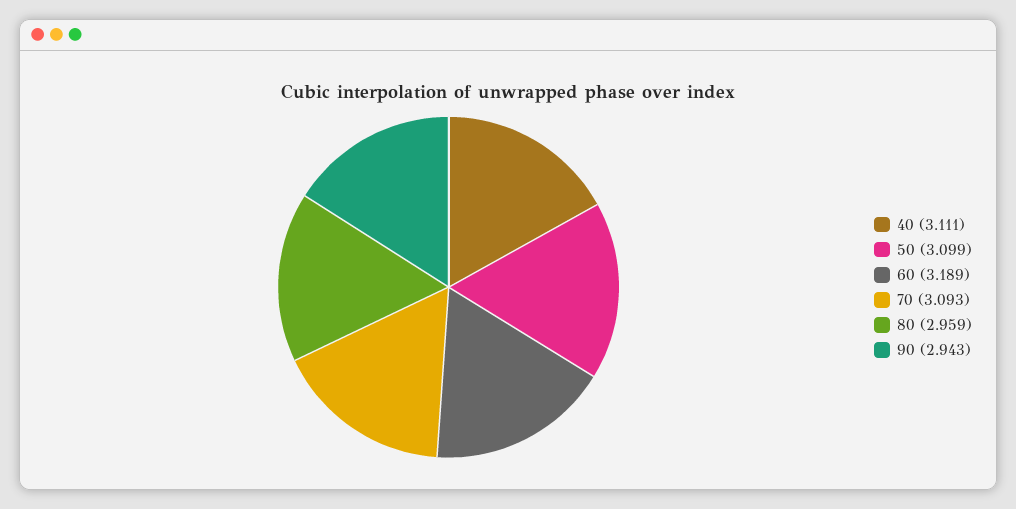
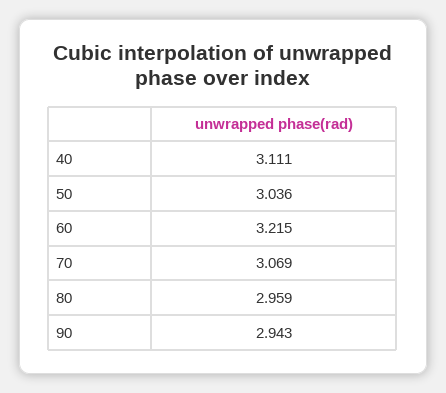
50: 3.099 -> 3.036
60: 3.189 -> 3.215
70: 3.093 -> 3.069

